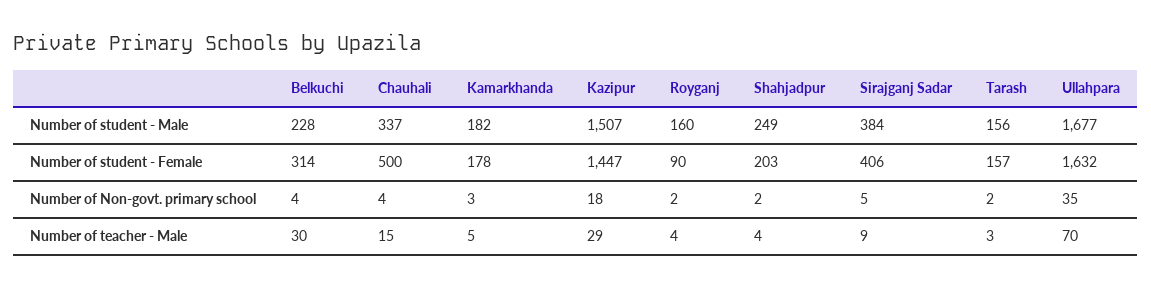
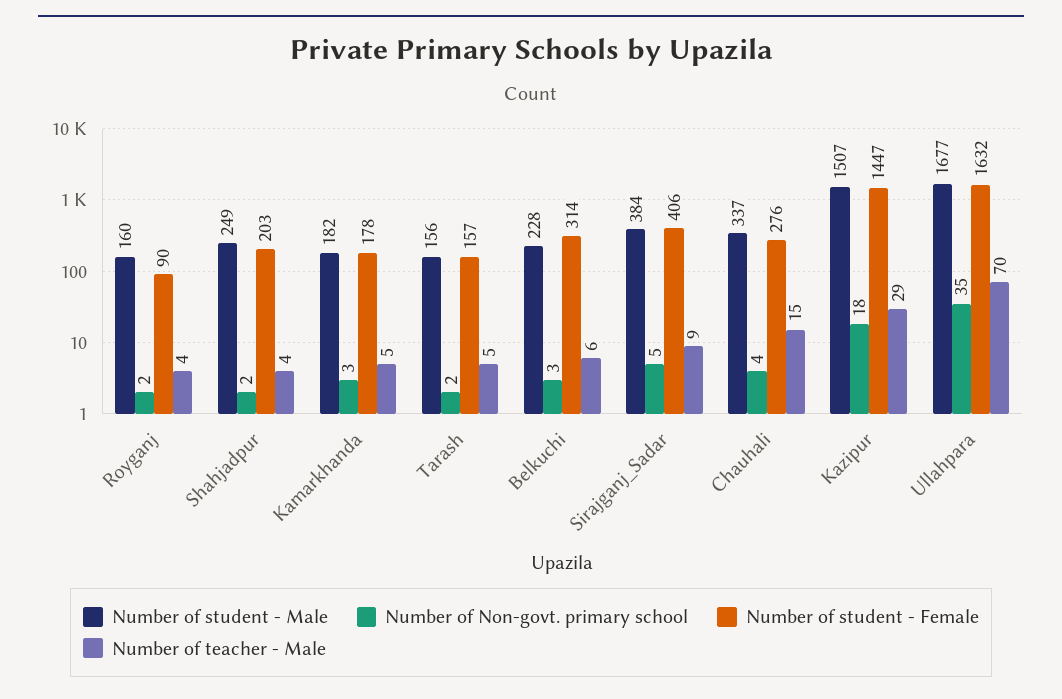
Number of student - Female, Chauhali: 500 -> 276
Number of Non-govt. primary school, Belkuchi: 4 -> 3
Number of teacher - Male, Belkuchi: 30 -> 6
Number of teacher - Male, Tarash: 3 -> 5

